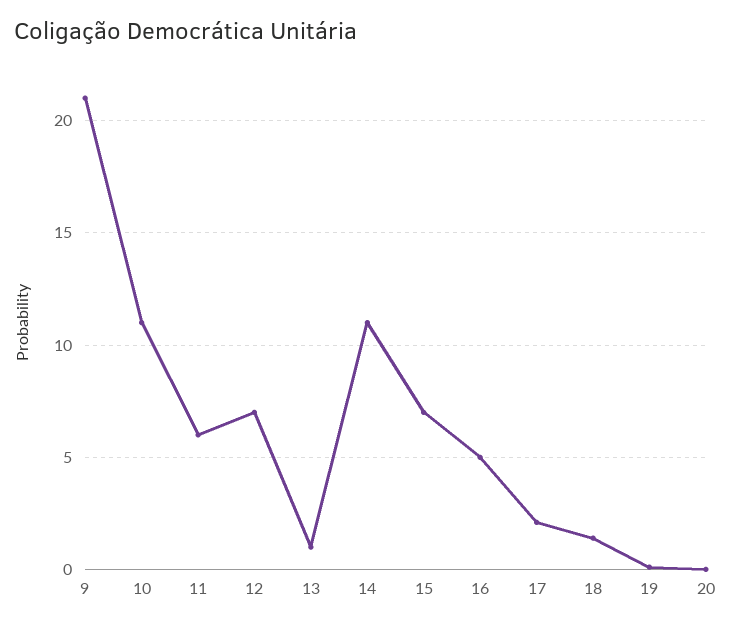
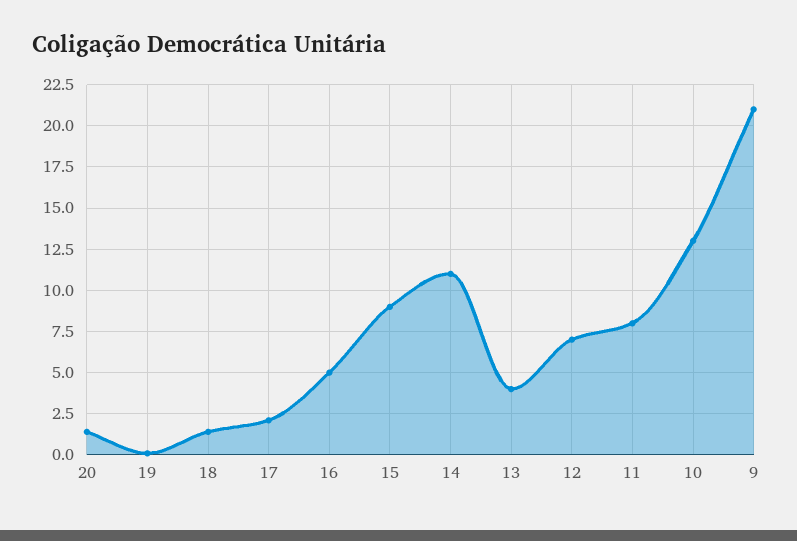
10: 11 -> 13
11: 6 -> 8
13: 1 -> 4
15: 7 -> 9
20: 0 -> 1.5

